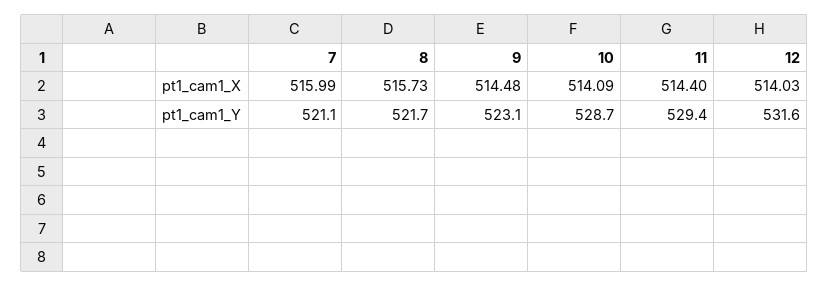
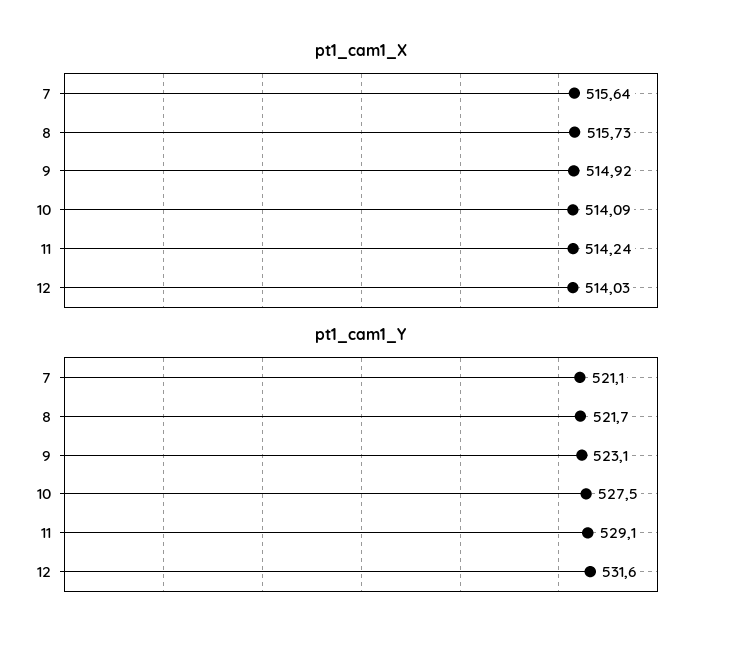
pt1_cam1_X, 7: 515.99 -> 515.64
pt1_cam1_X, 9: 514.48 -> 514.92
pt1_cam1_X, 11: 514.4 -> 514.24
pt1_cam1_Y, 10: 528.7 -> 527.5
pt1_cam1_Y, 11: 529.4 -> 529.1

